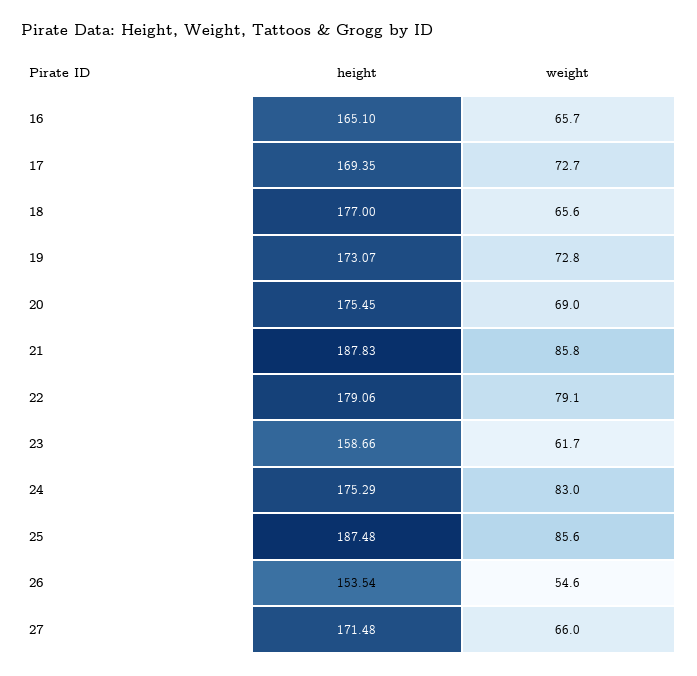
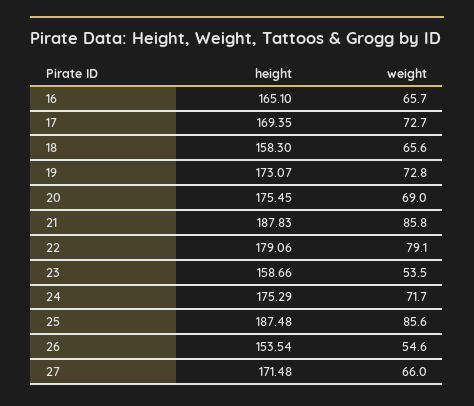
height, 18: 177 -> 158.3
weight, 23: 61.7 -> 53.5
weight, 24: 83 -> 71.7

